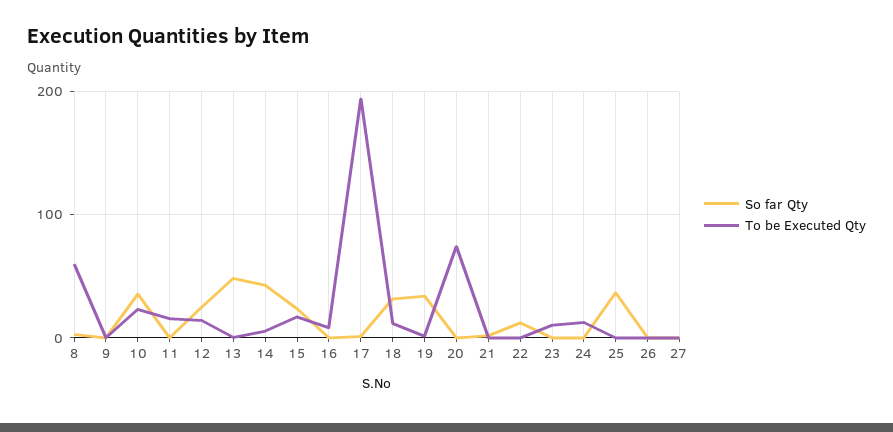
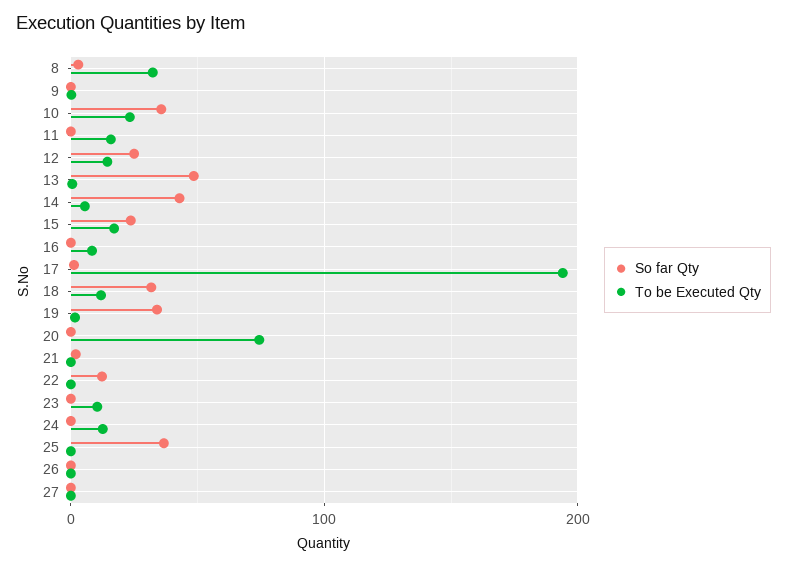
To be Executed Qty, 8: 60 -> 30

